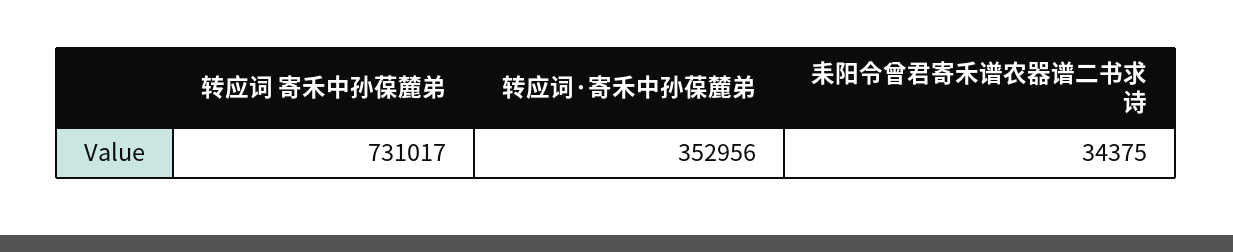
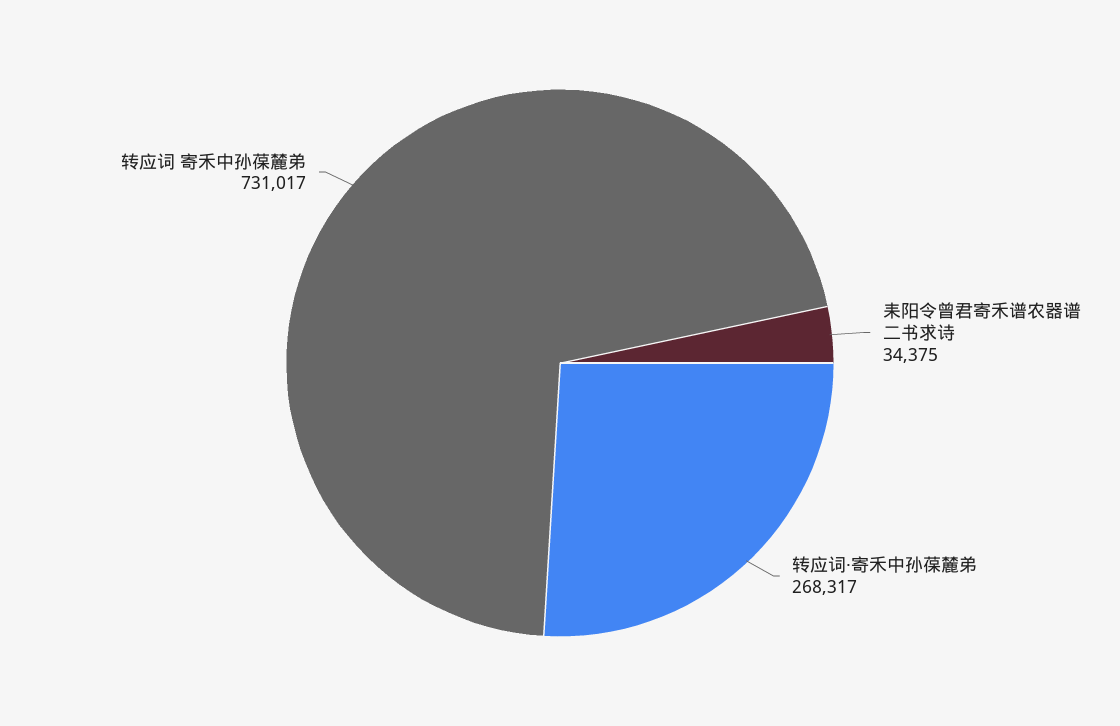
转应词·寄禾中孙葆麓弟: 352956 -> 268317

